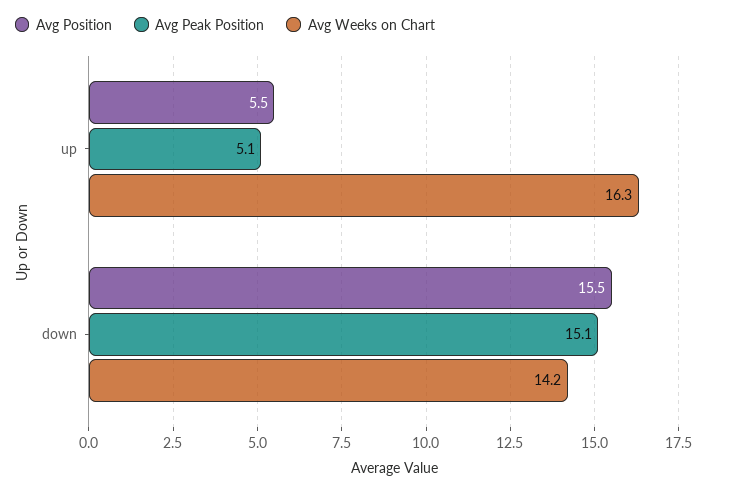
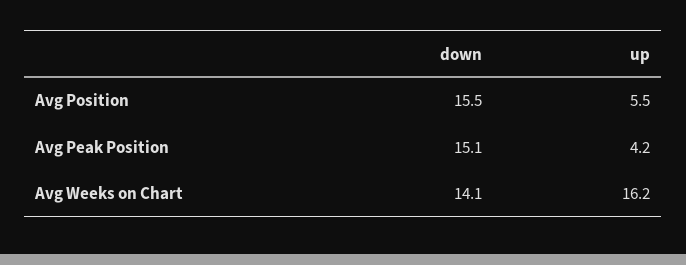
Avg Peak Position, up: 5.1 -> 4.2
Avg Weeks on Chart, up: 16.3 -> 16.2
Avg Weeks on Chart, down: 14.2 -> 14.1

